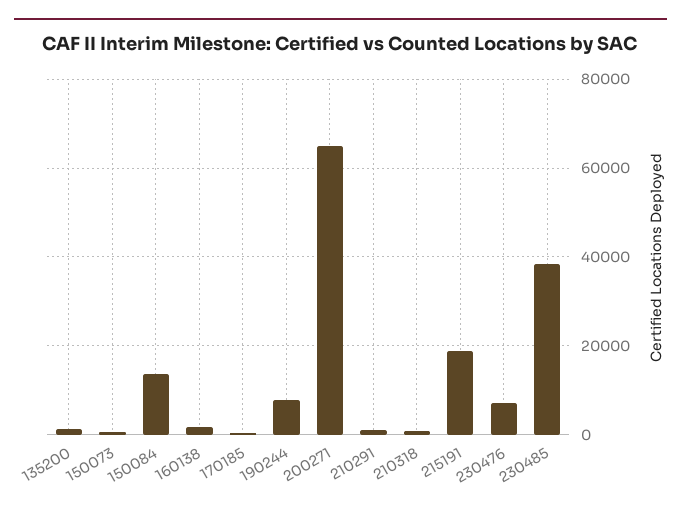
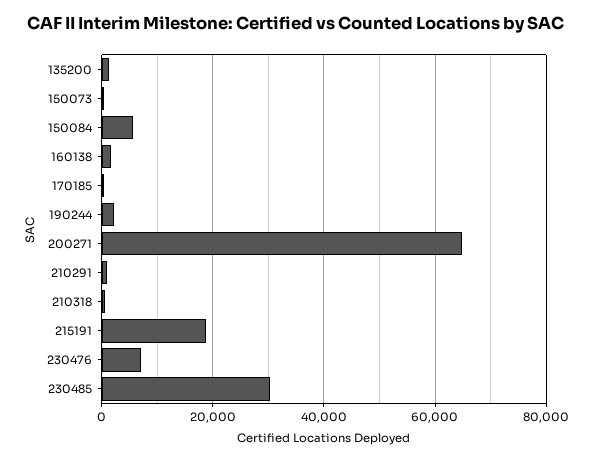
150084: 14000 -> 6000
190244: 8000 -> 2000
230485: 38000 -> 30000

